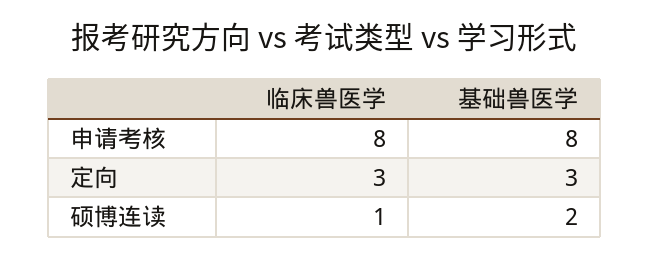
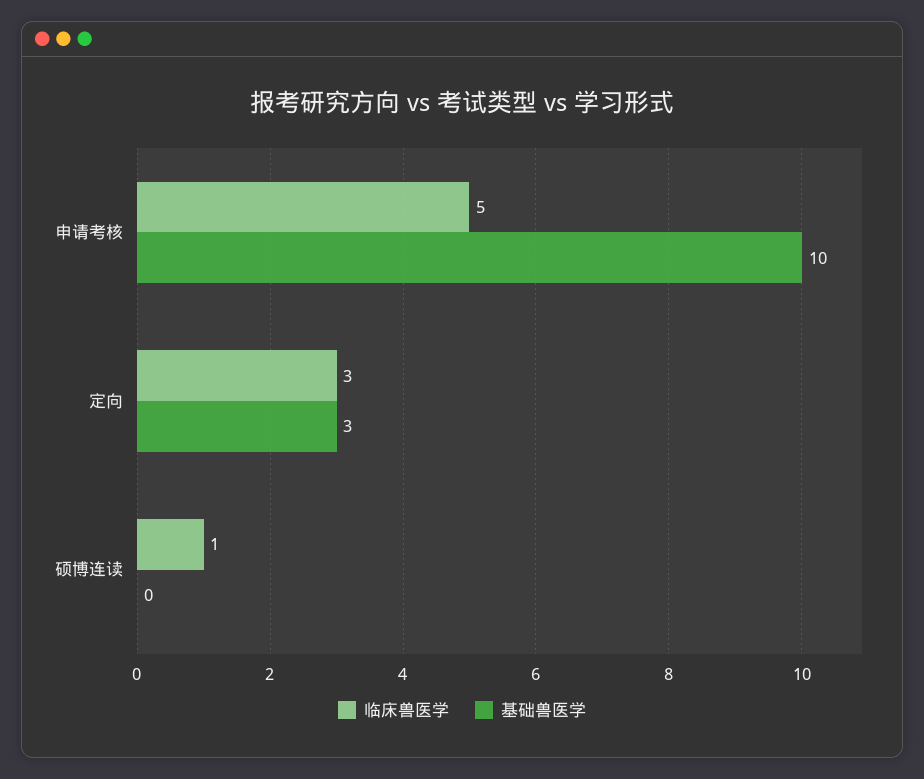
临床兽医学, 申请考核: 8 -> 5
基础兽医学, 申请考核: 8 -> 10
基础兽医学, 硕博连读: 2 -> 0

